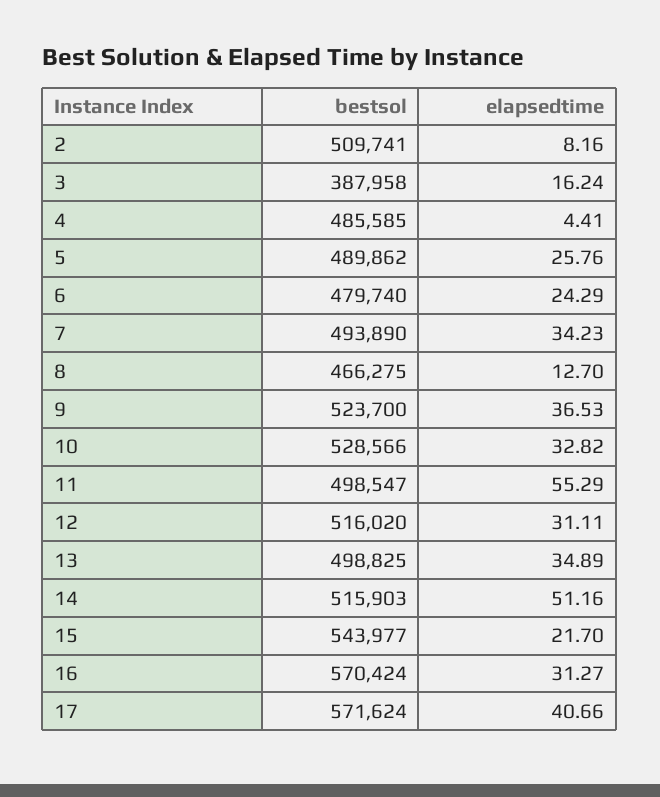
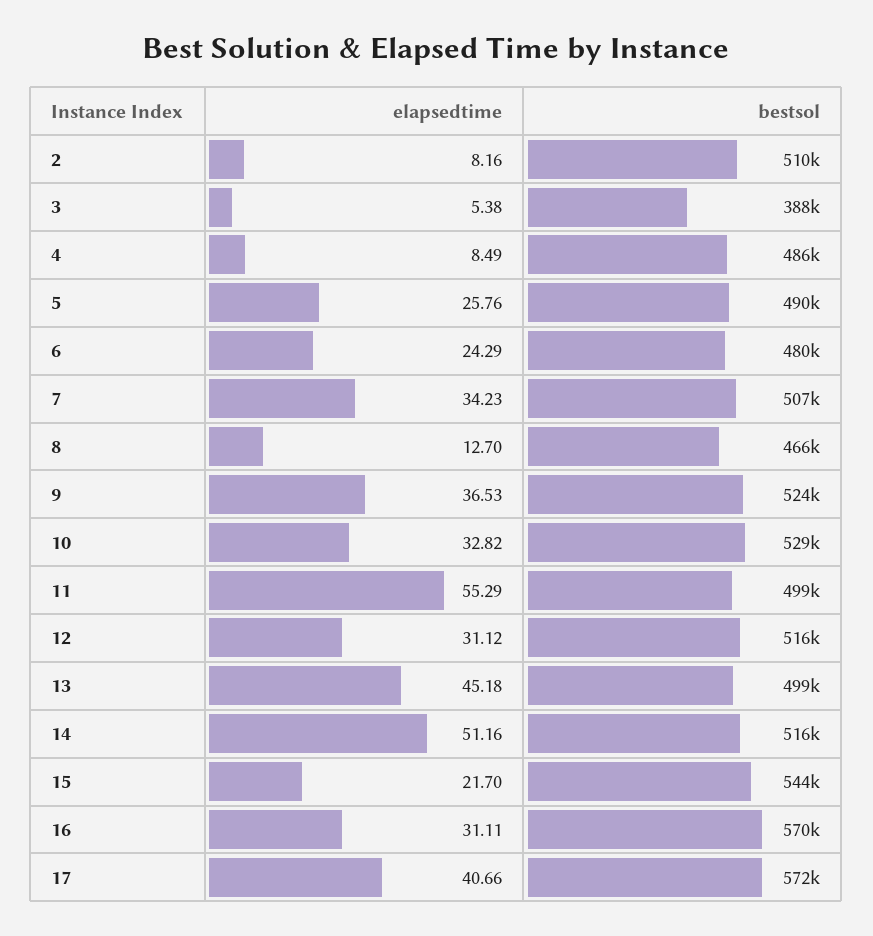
elapsedtime, 3: 16.24 -> 5.38
elapsedtime, 4: 4.41 -> 8.49
bestsol, 7: 493890 -> 507000
elapsedtime, 12: 31.11 -> 31.12
elapsedtime, 13: 34.89 -> 45.18
elapsedtime, 16: 31.27 -> 31.11

